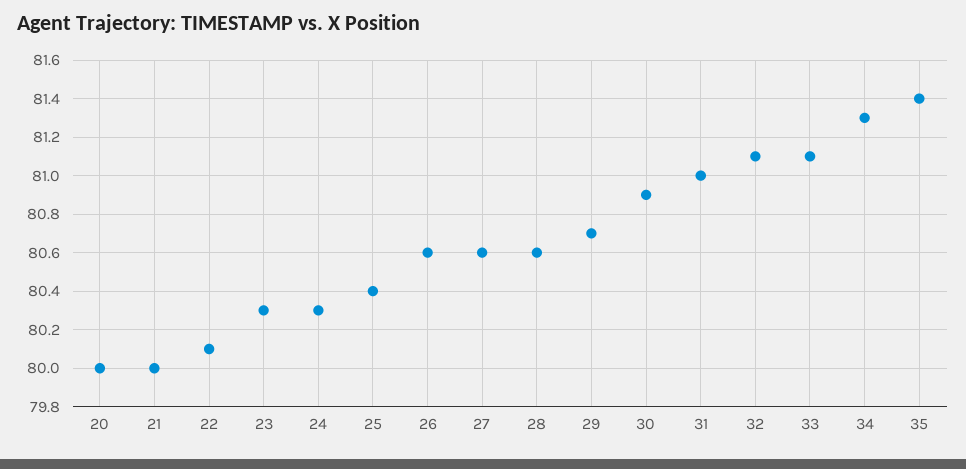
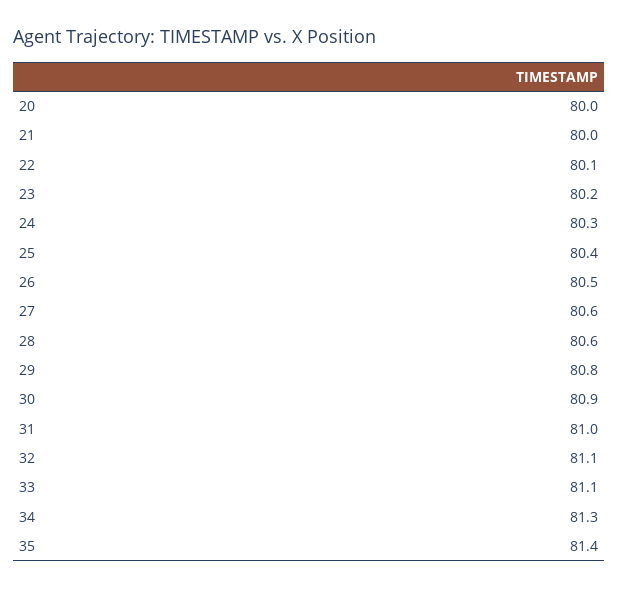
23: 80.3 -> 80.2
26: 80.6 -> 80.5
29: 80.7 -> 80.8

